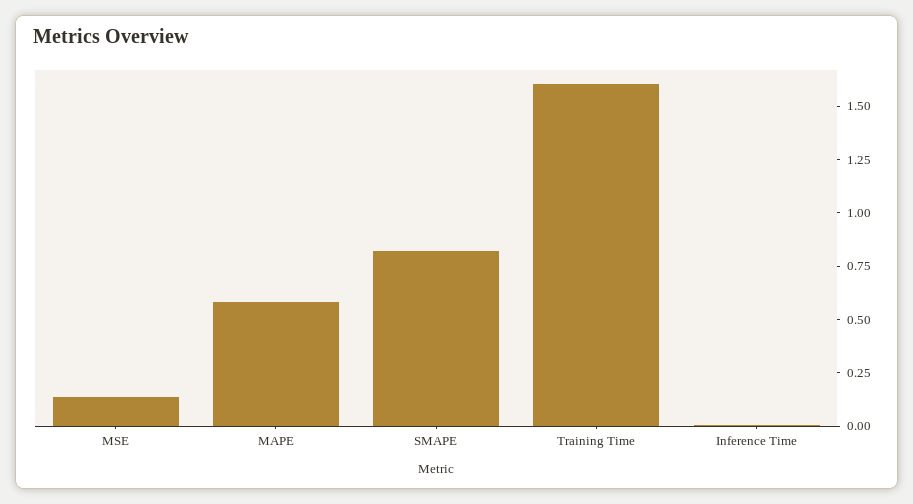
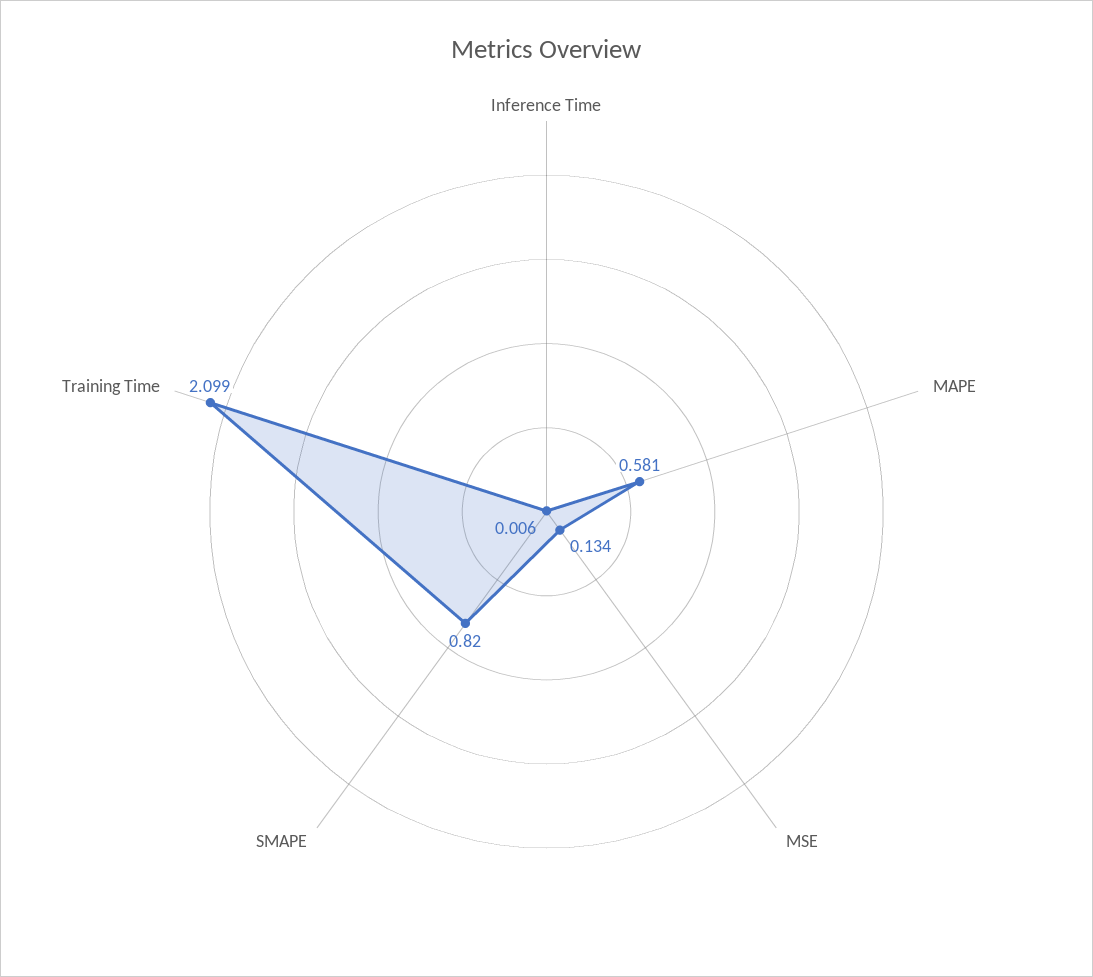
Training Time: 1.6 -> 2.099

